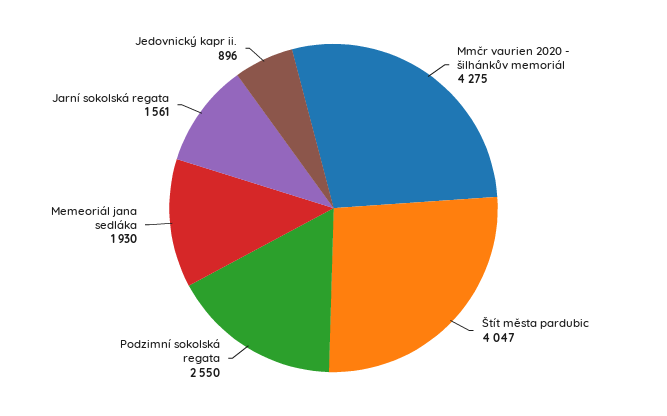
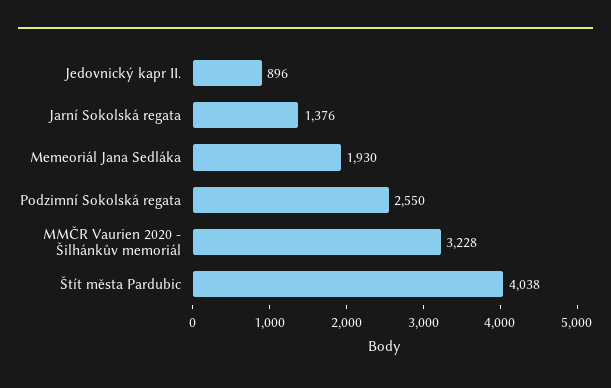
Mmčr vaurien 2020 - šilhánkův memoriál: 4275 -> 3228
Štít města pardubic: 4047 -> 4038
Jarní sokolská regata: 1561 -> 1376

